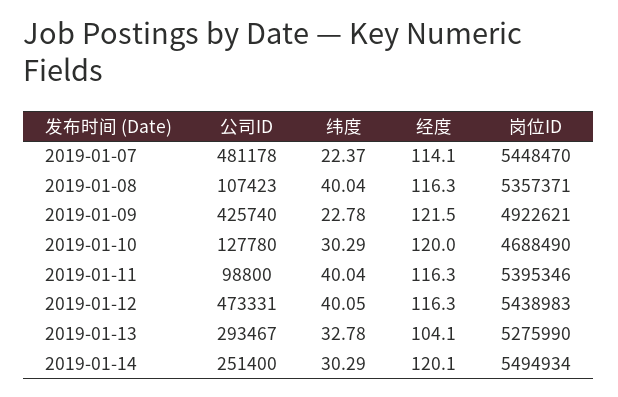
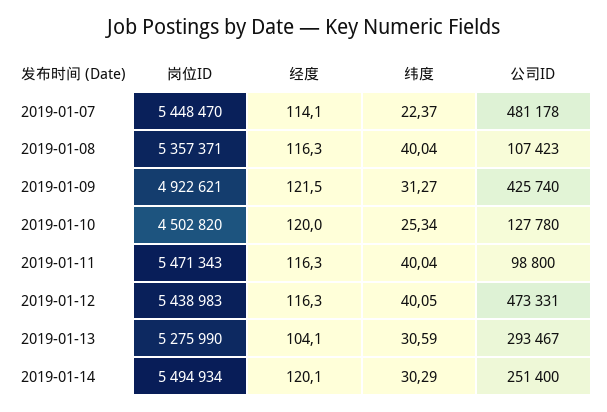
纬度, 2019-01-09: 22.78 -> 31.27
纬度, 2019-01-10: 30.29 -> 25.34
岗位ID, 2019-01-10: 4688490 -> 4502820
岗位ID, 2019-01-11: 5395346 -> 5471343
纬度, 2019-01-13: 32.78 -> 30.59

